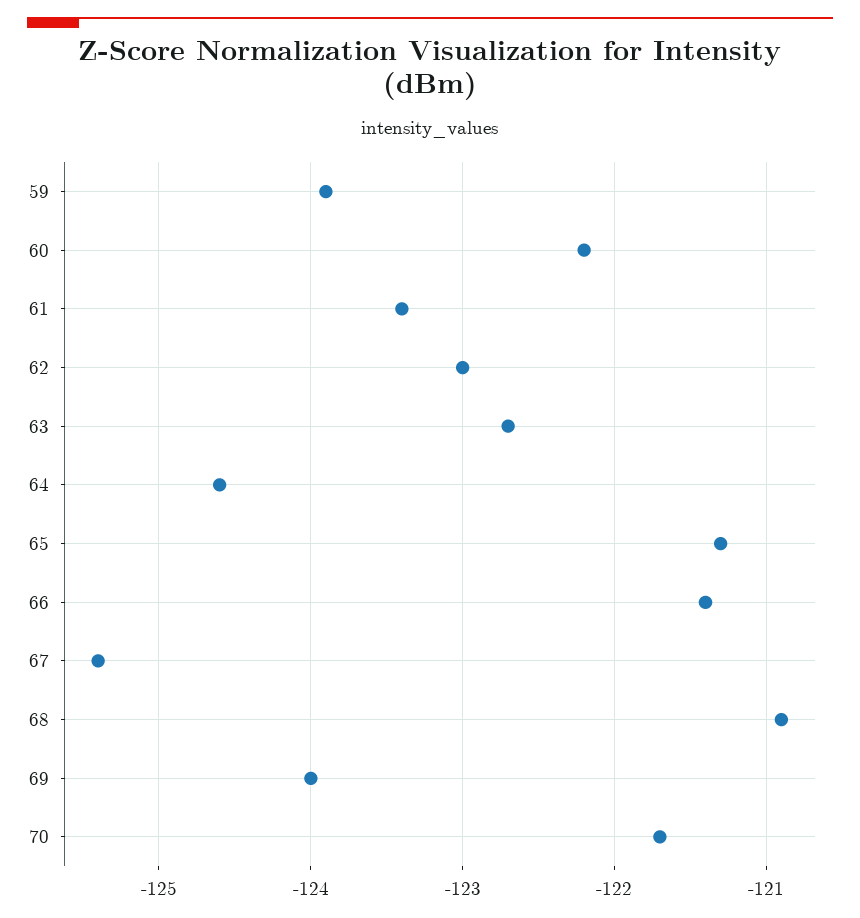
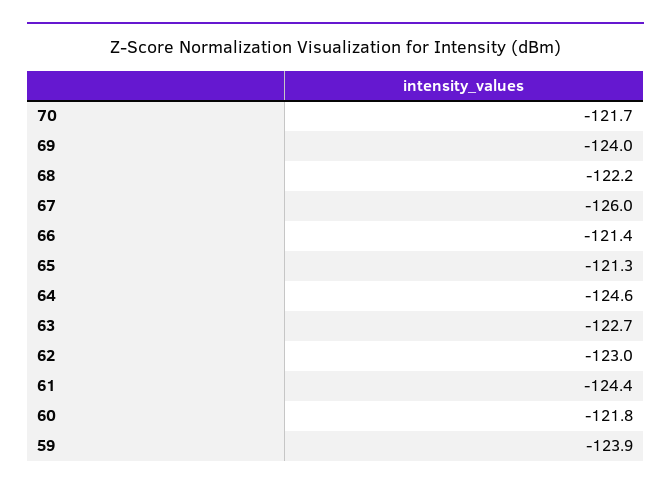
60: -122.2 -> -121.8
61: -123.4 -> -124.4
67: -125.4 -> -126
68: -120.9 -> -122.2

